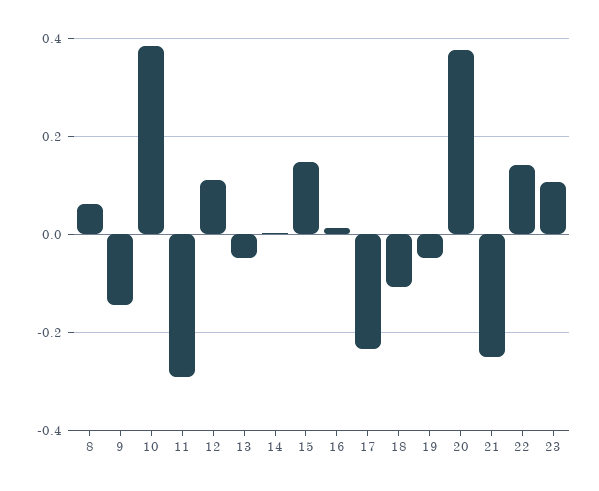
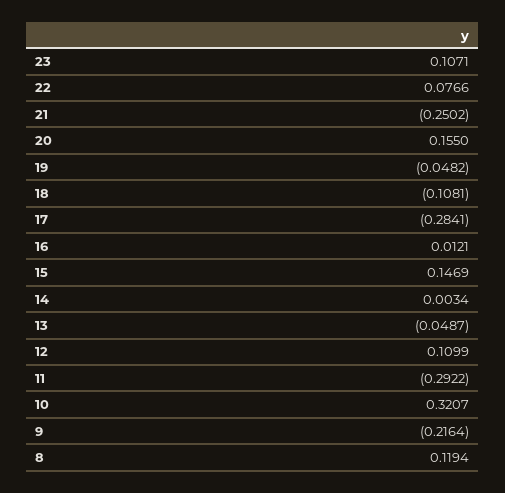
8: 0.06 -> 0.1194
9: -0.14 -> -0.2164
10: 0.38 -> 0.3207
17: -0.24 -> -0.2841
20: 0.38 -> 0.155
22: 0.14 -> 0.0766

